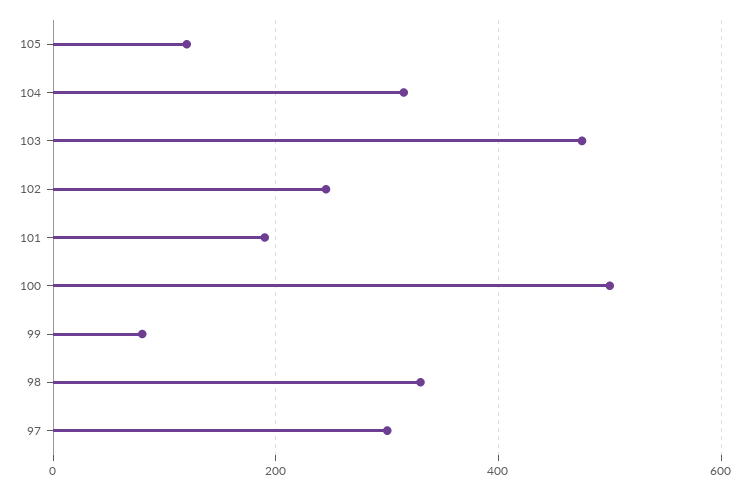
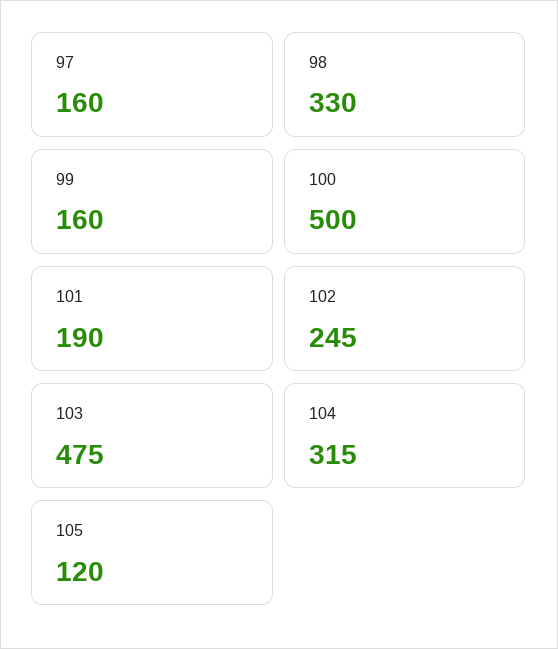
99: 80 -> 160
97: 300 -> 160

